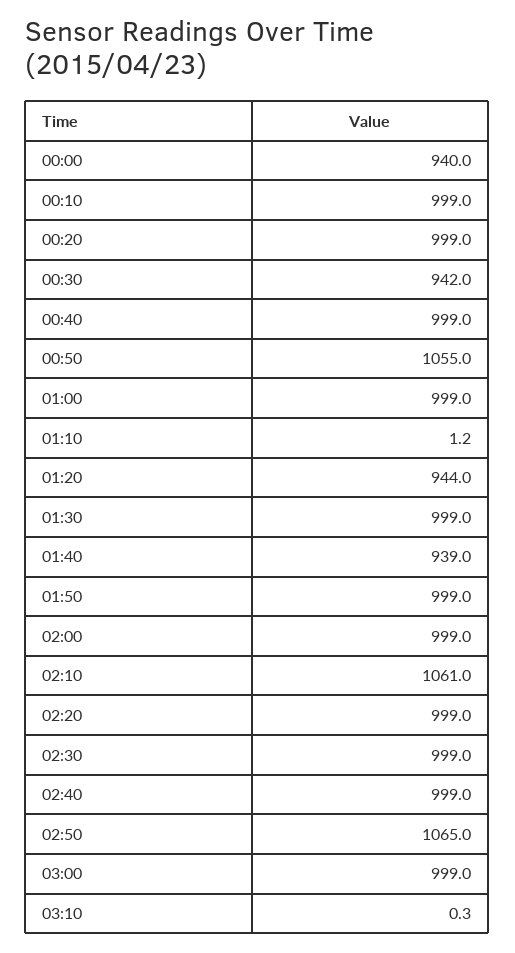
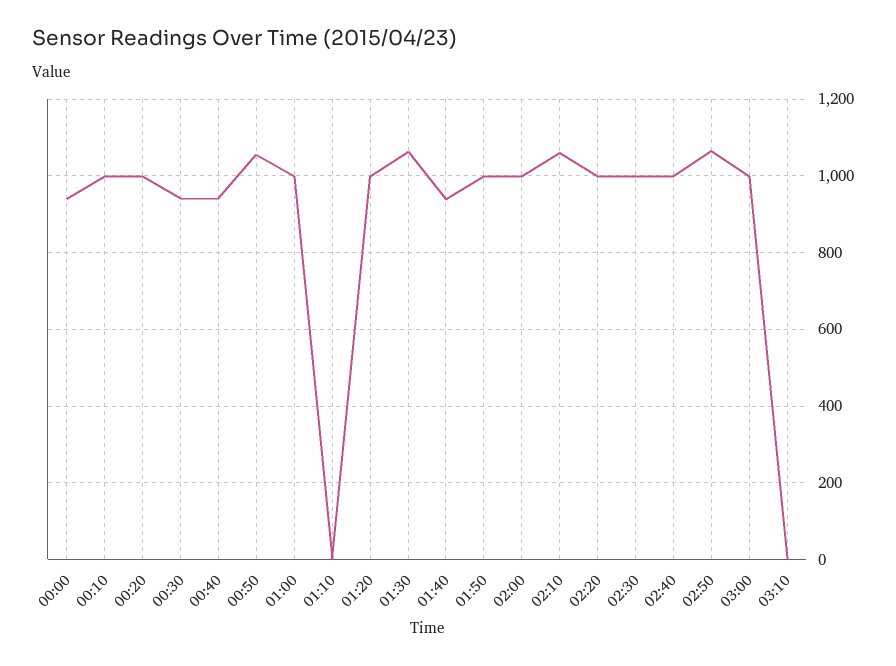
00:40: 999 -> 940
01:20: 944 -> 1000
01:30: 999 -> 1060

